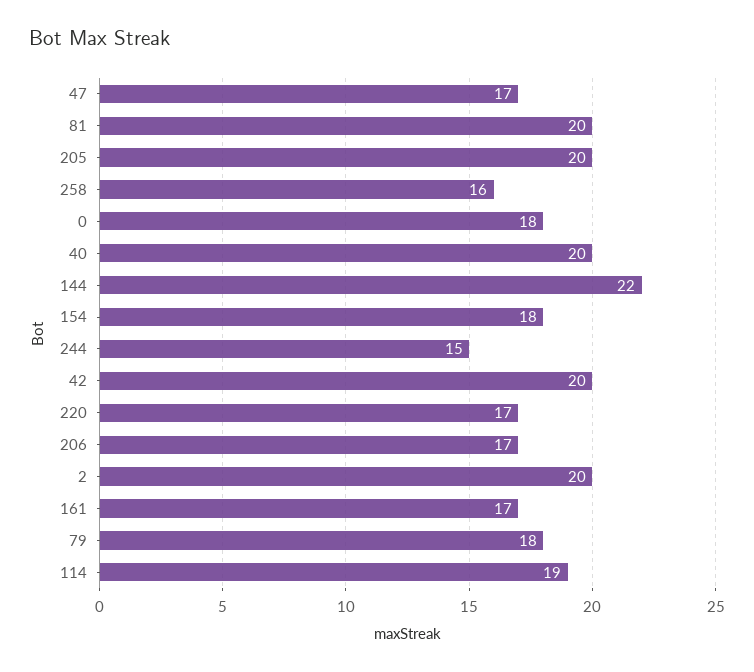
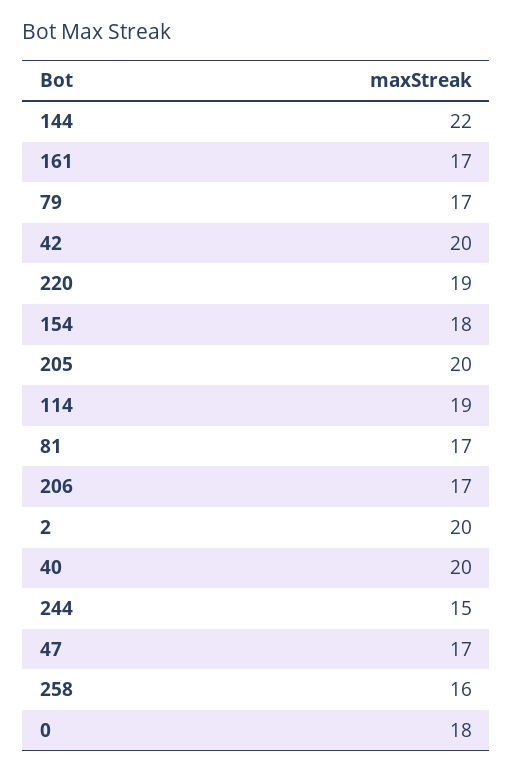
81: 20 -> 17
220: 17 -> 19
79: 18 -> 17

